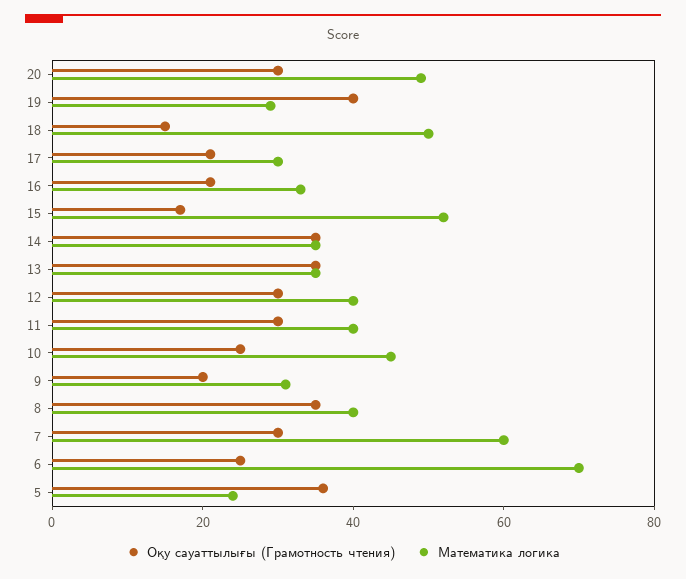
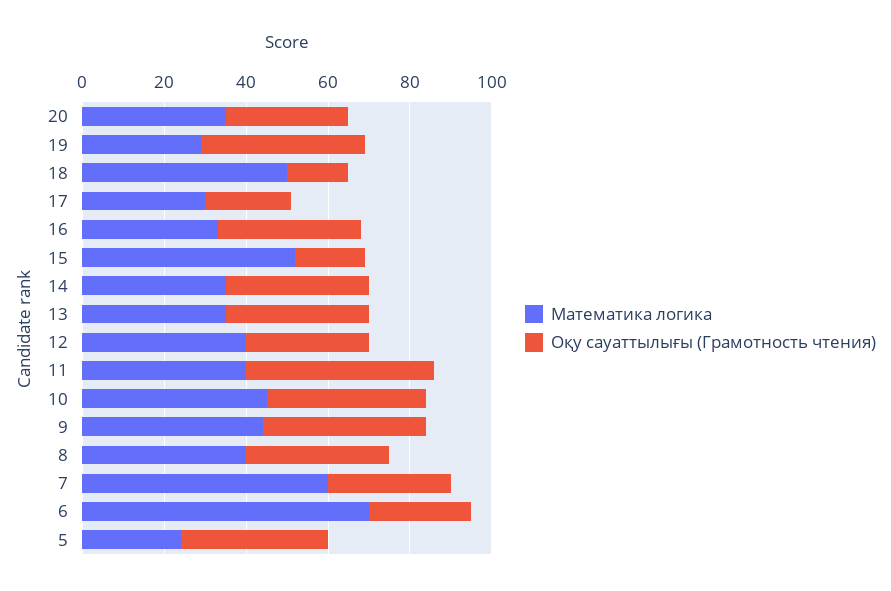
Математика логика, 20: 50 -> 35
Оқу сауаттылығы (Грамотность чтения), 16: 20 -> 35
Оқу сауаттылығы (Грамотность чтения), 11: 30 -> 45
Оқу сауаттылығы (Грамотность чтения), 10: 25 -> 40
Оқу сауаттылығы (Грамотность чтения), 9: 20 -> 40
Математика логика, 9: 30 -> 45

